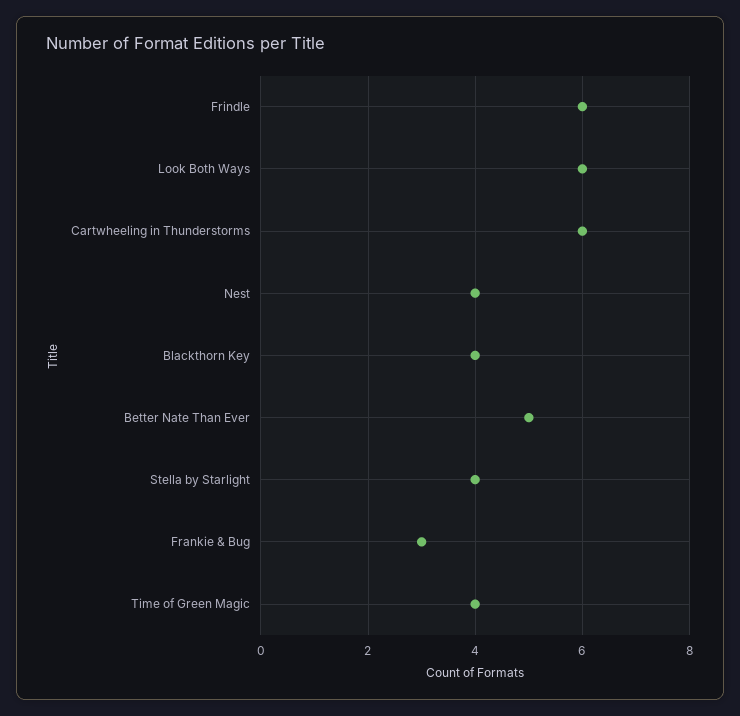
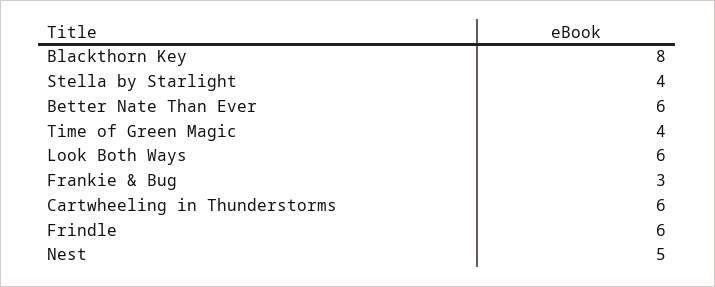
Nest: 4 -> 5
Blackthorn Key: 4 -> 8
Better Nate Than Ever: 5 -> 6

